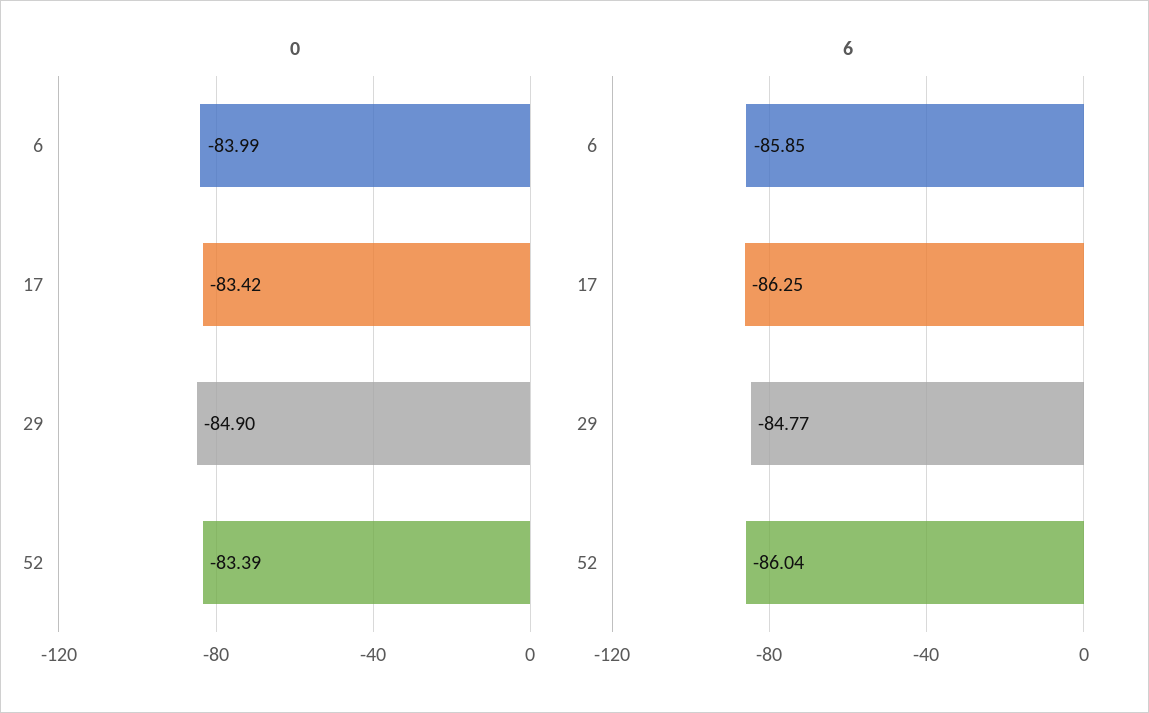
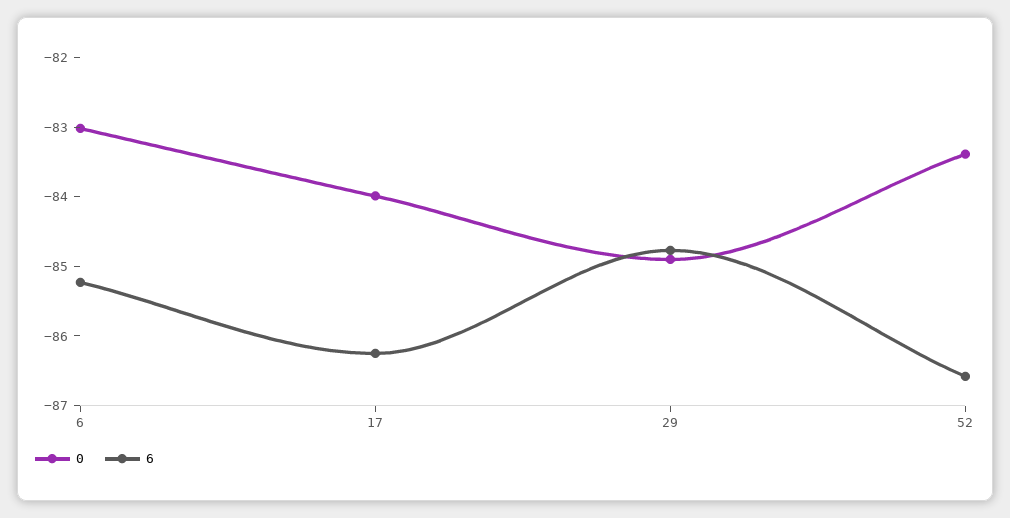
0, 6: -83.99 -> -83
0, 17: -83.42 -> -84
6, 6: -85.85 -> -85.2
6, 52: -86.04 -> -86.6

